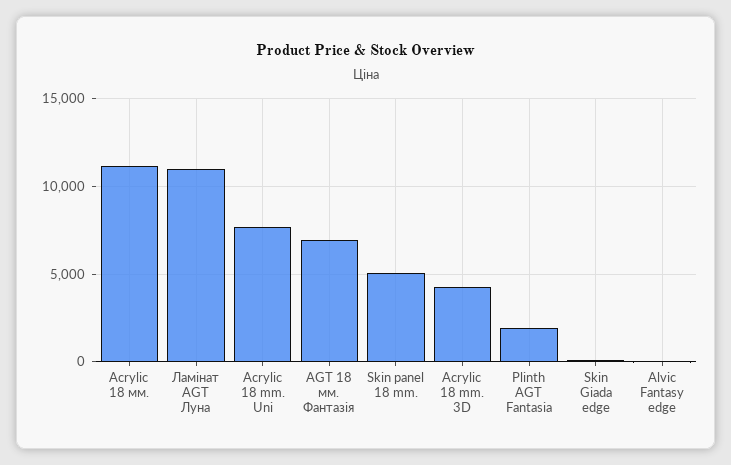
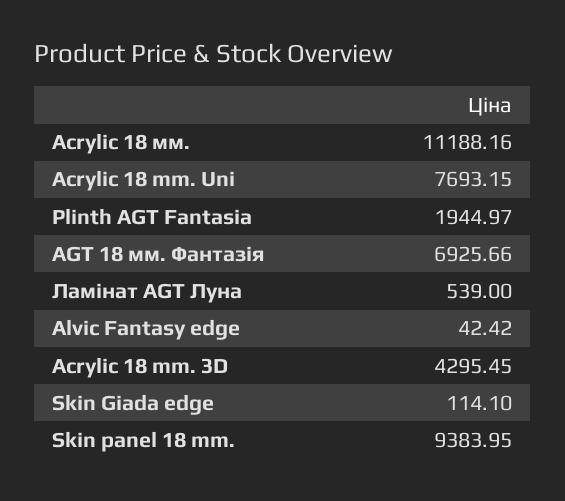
Ламінат AGT Луна: 11000 -> 539
Skin panel 18 mm.: 5000 -> 9383.95

